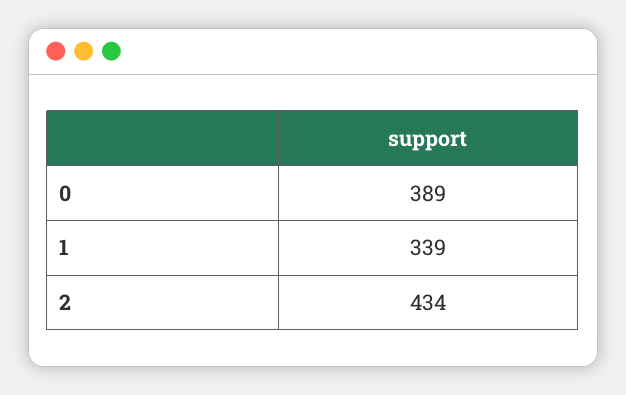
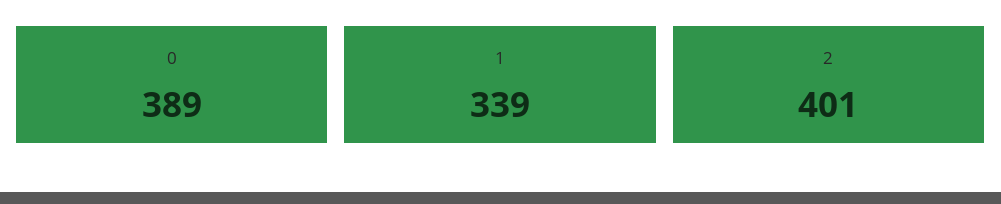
2: 434 -> 401

